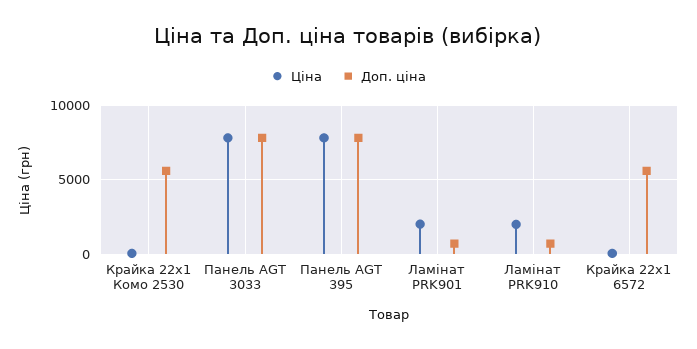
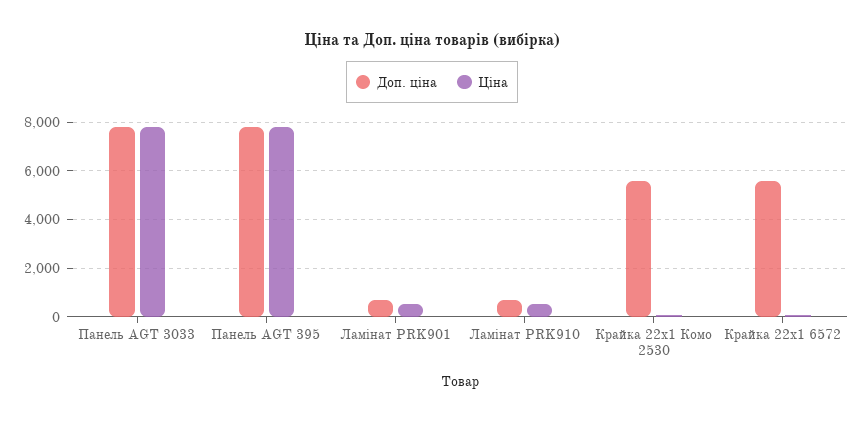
Ціна, Ламінат PRK901: 2000 -> 500
Ціна, Ламінат PRK910: 2000 -> 500

